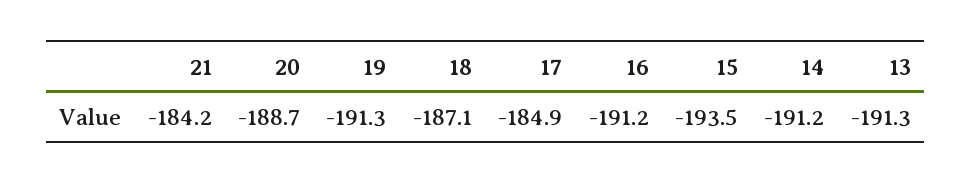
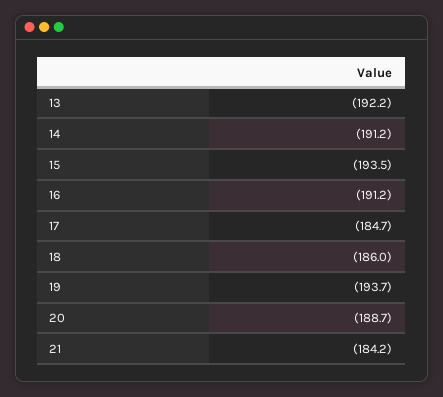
19: -191.3 -> -193.7
18: -187.1 -> -186
17: -184.9 -> -184.7
13: -191.3 -> -192.2

